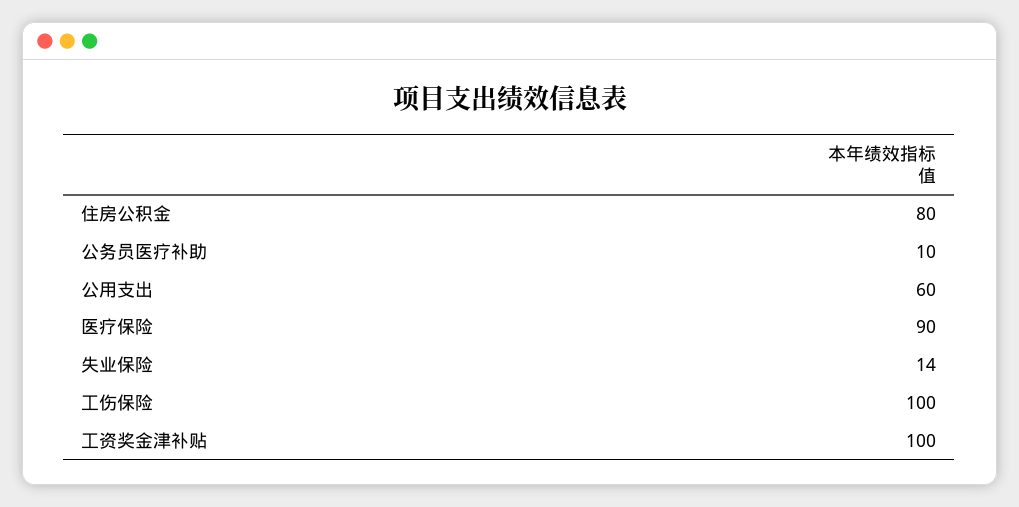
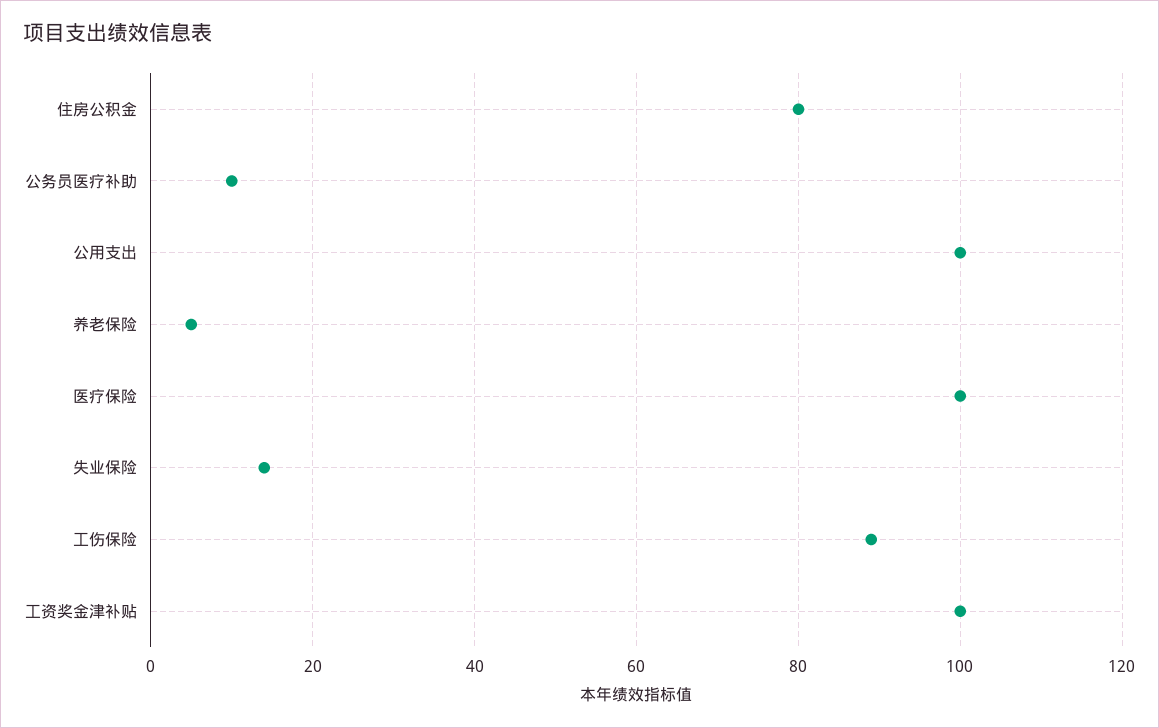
公用支出: 60 -> 100
医疗保险: 90 -> 100
工伤保险: 100 -> 90
养老保险: none -> 5

